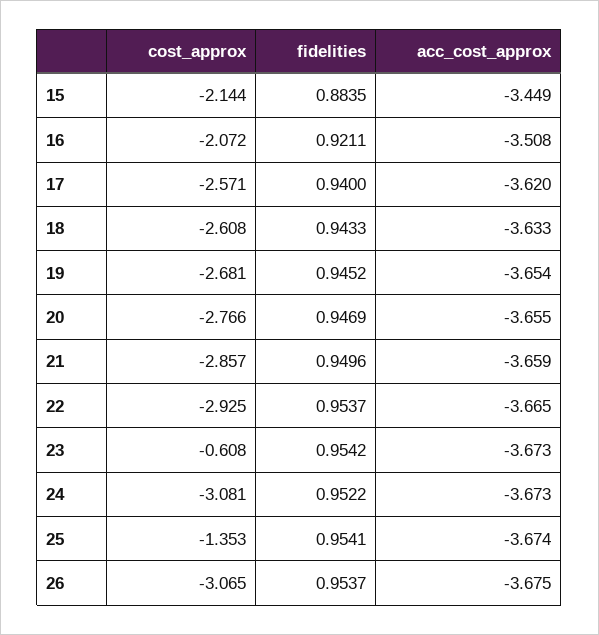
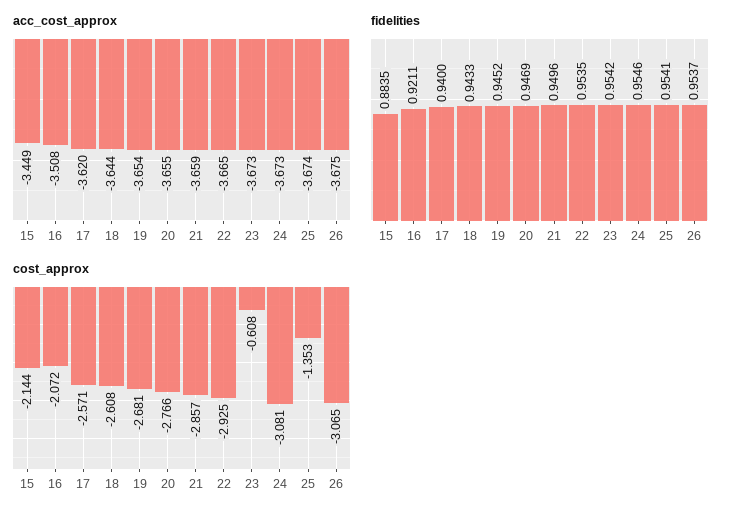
acc_cost_approx, 18: -3.633 -> -3.644
fidelities, 22: 0.9537 -> 0.9535
fidelities, 24: 0.9522 -> 0.9546

